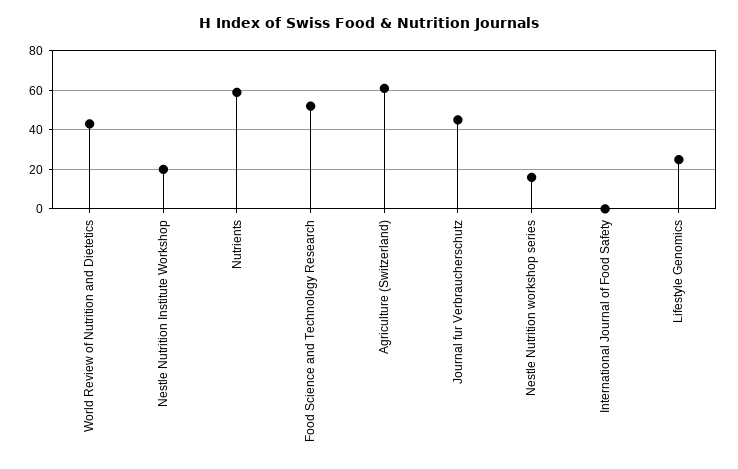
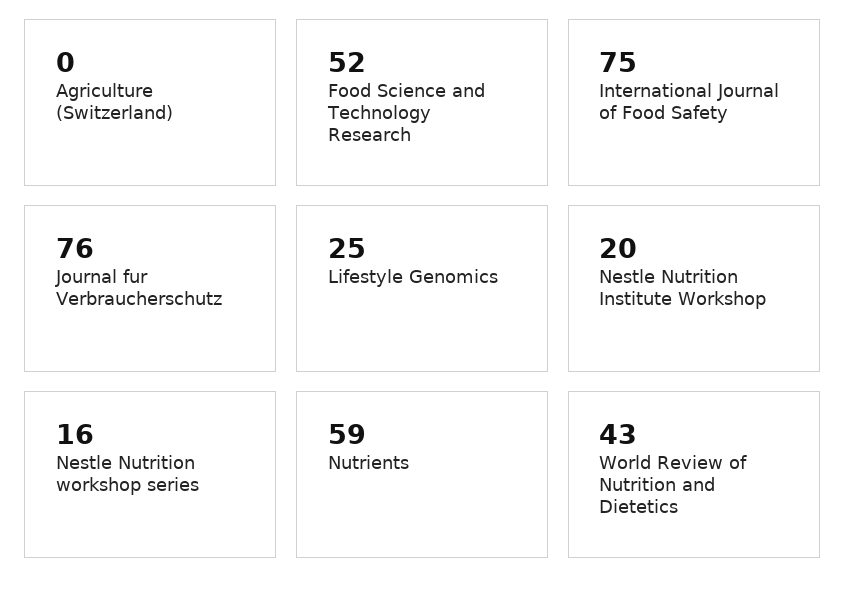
Agriculture (Switzerland): 60 -> 0
Journal fur Verbraucherschutz: 45 -> 76
International Journal of Food Safety: 0 -> 75

